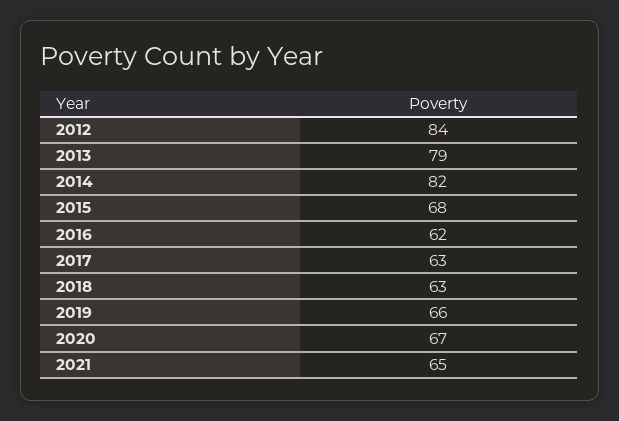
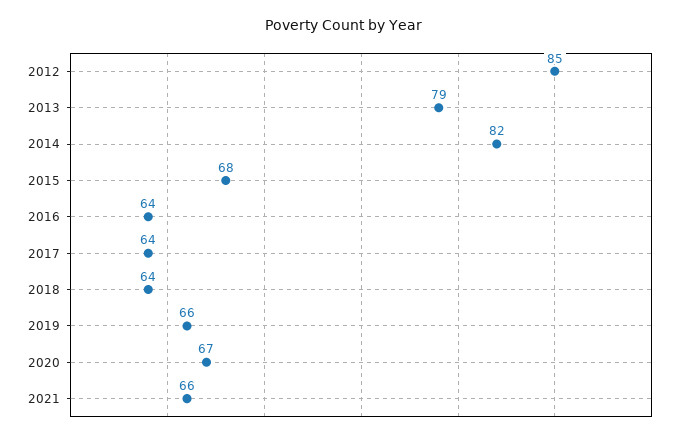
2012: 84 -> 85
2016: 62 -> 64
2017: 63 -> 64
2018: 63 -> 64
2021: 65 -> 66

